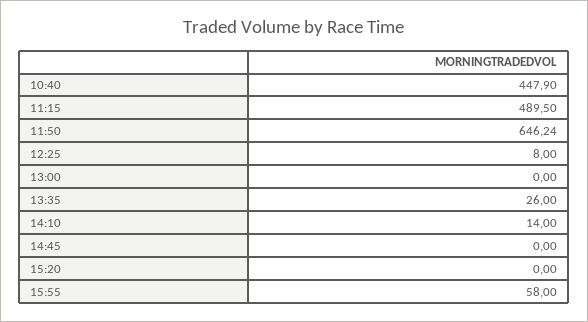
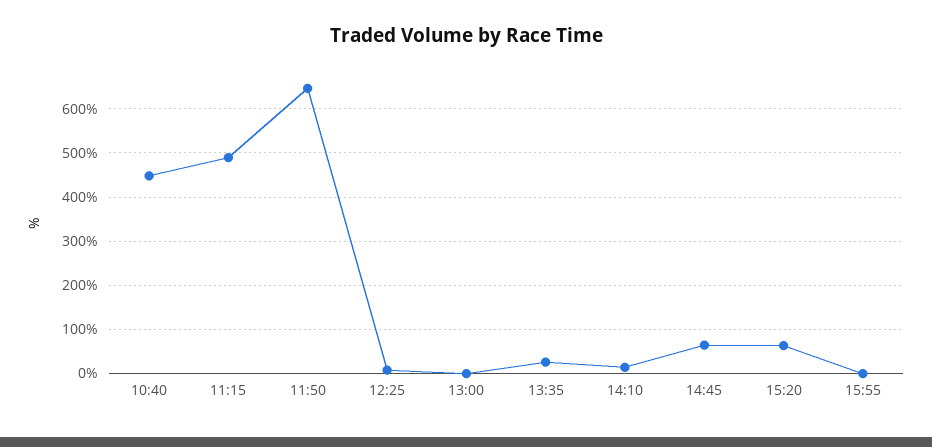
14:45: 0 -> 60
15:20: 0 -> 60
15:55: 58 -> 0

